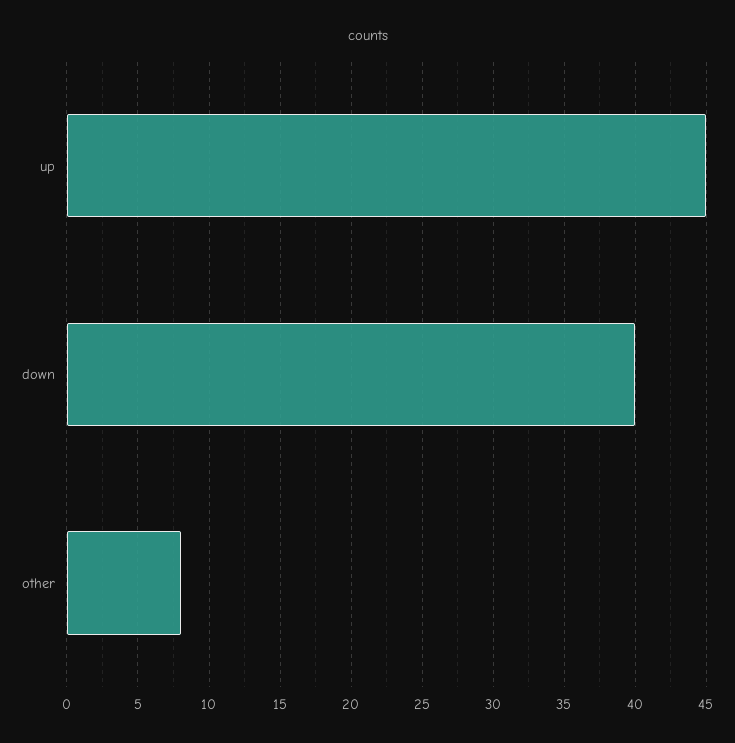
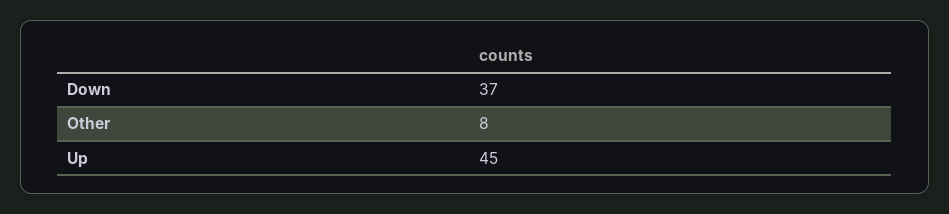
down: 40 -> 37

